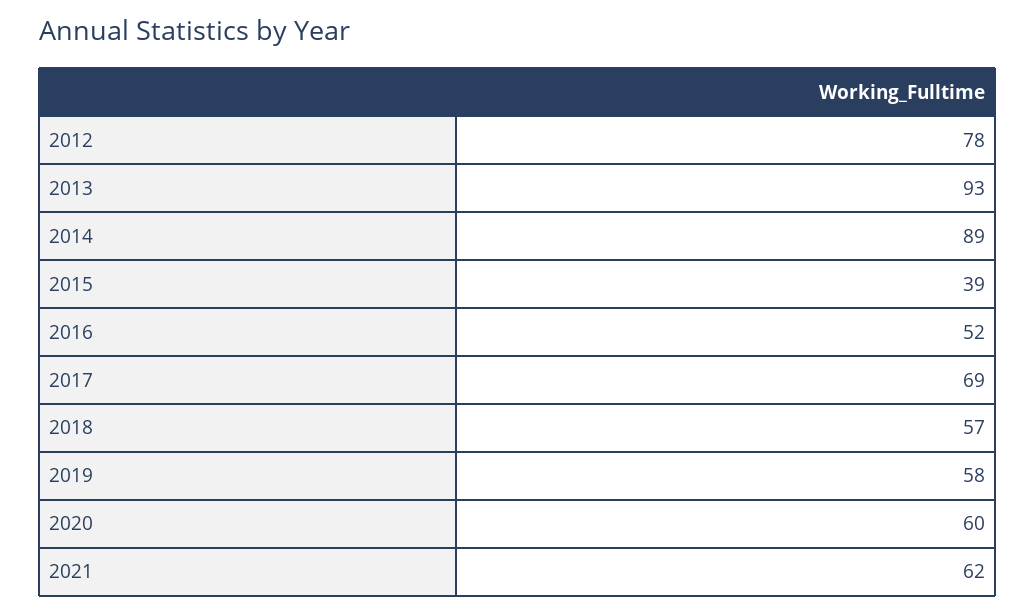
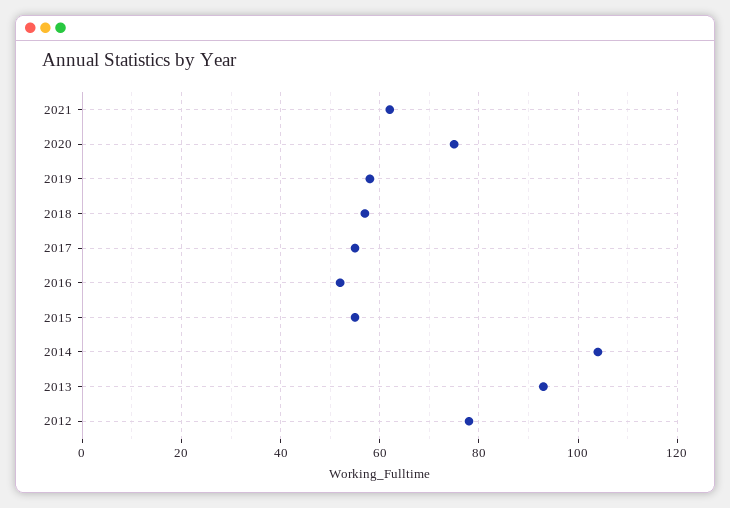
2014: 89 -> 105
2015: 39 -> 55
2017: 69 -> 55
2020: 60 -> 75

